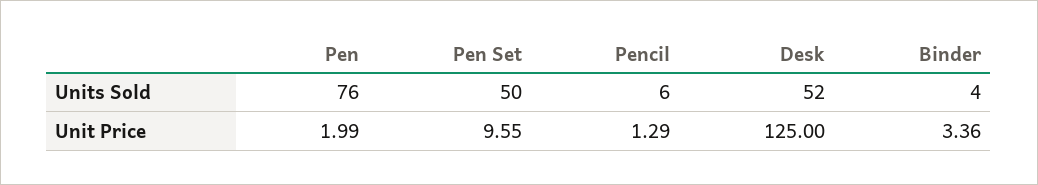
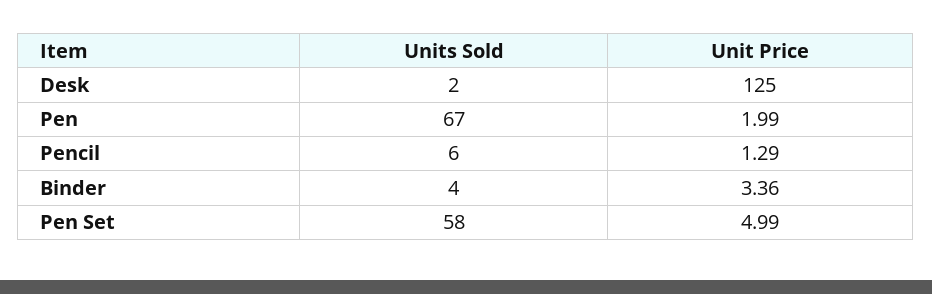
Pen, Units Sold: 76 -> 67
Pen Set, Units Sold: 50 -> 58
Desk, Units Sold: 52 -> 2
Pen Set, Unit Price: 9.55 -> 4.99

